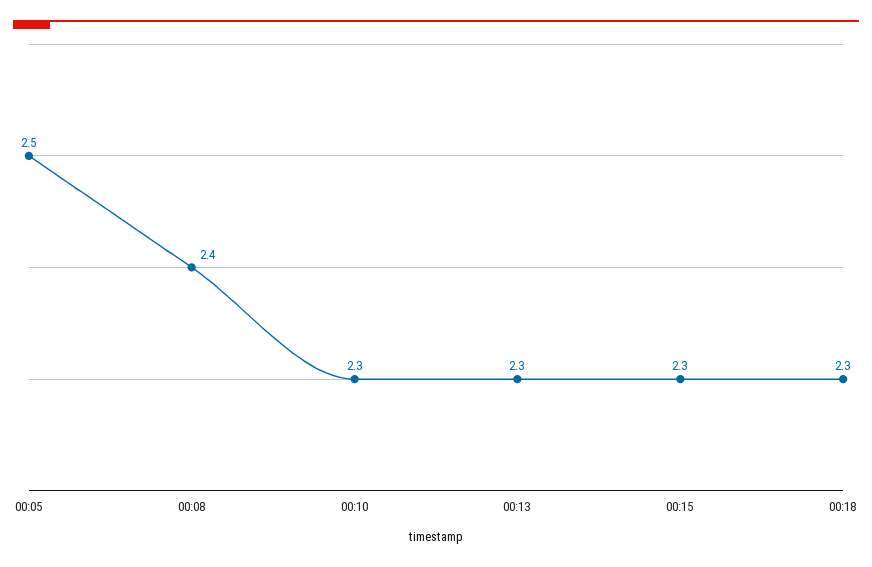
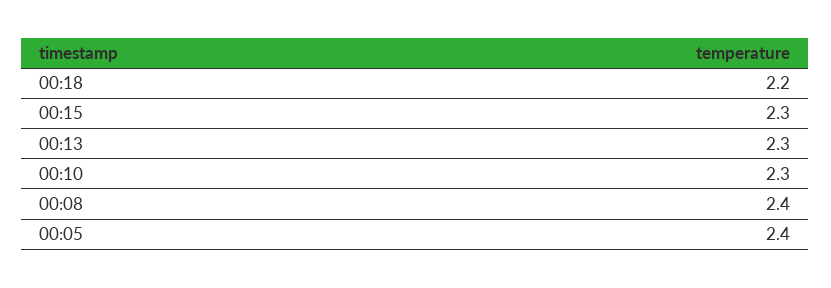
00:05: 2.5 -> 2.4
00:18: 2.3 -> 2.2

